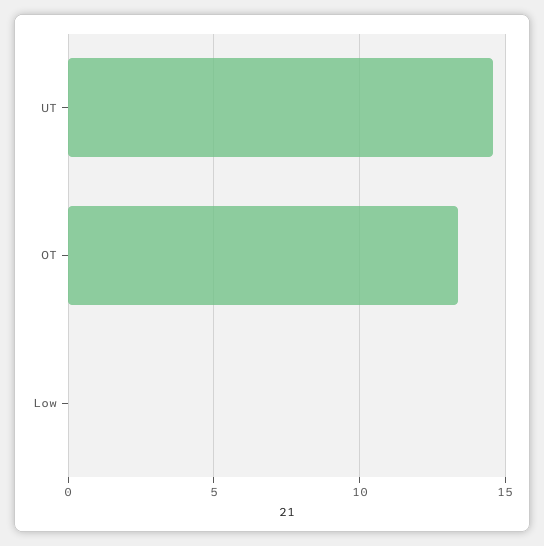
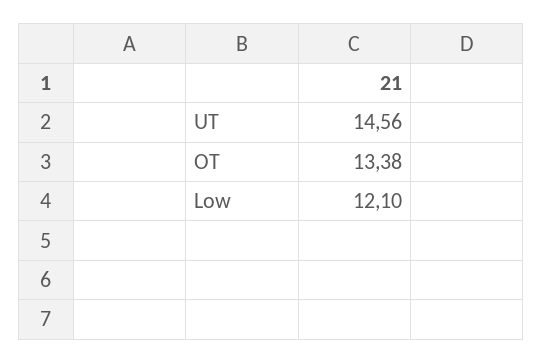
Low: 0 -> 12.1

